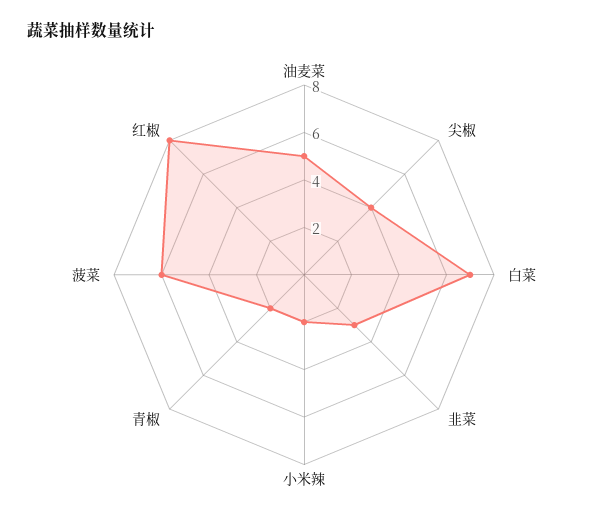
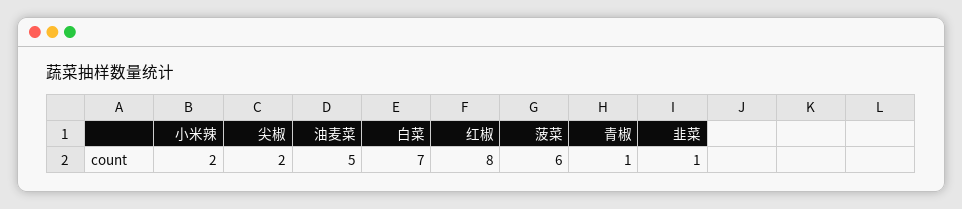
尖椒: 4 -> 2
韭菜: 3 -> 1
青椒: 2 -> 1

